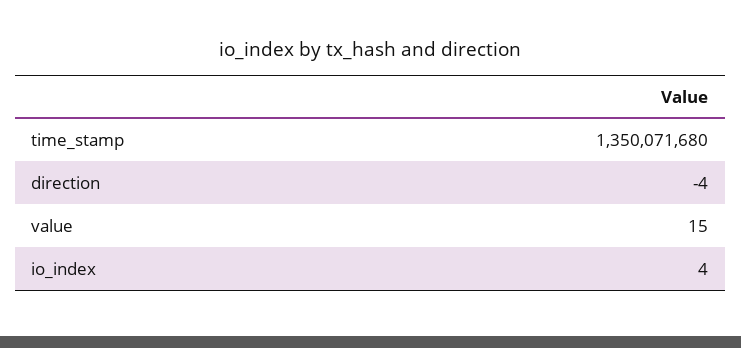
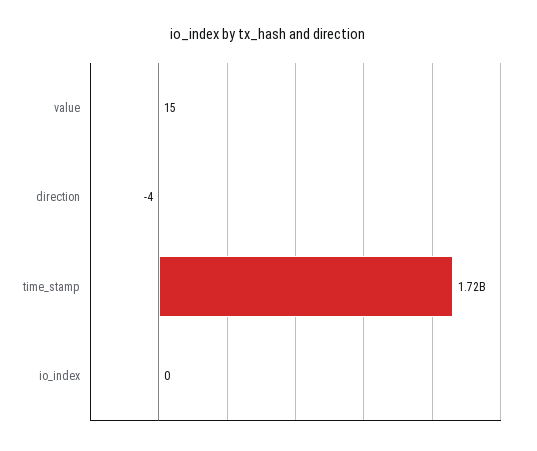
time_stamp: 1350071680 -> 1720000000
io_index: 4 -> 0

